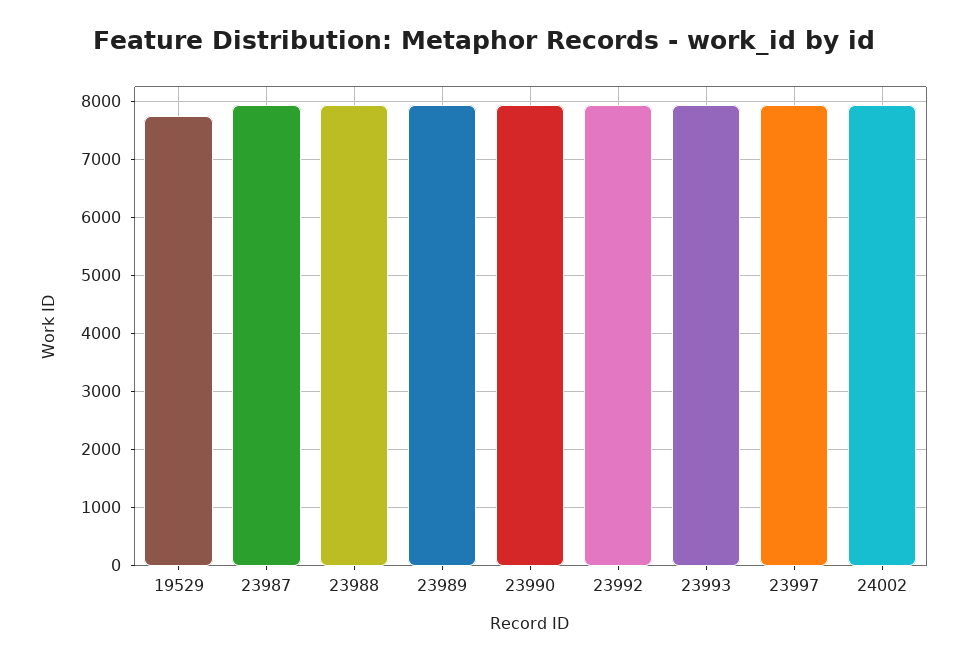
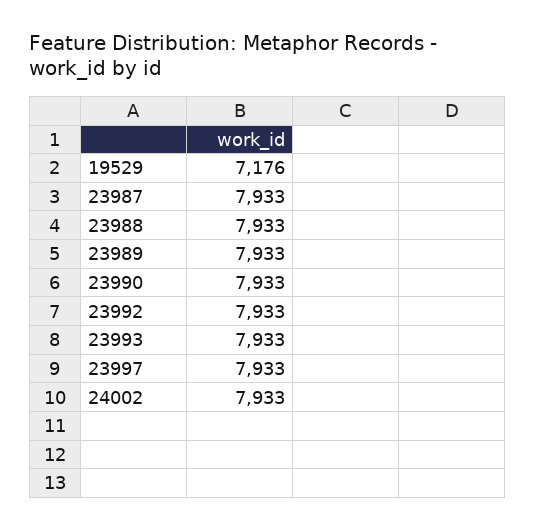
19529: 7800 -> 7176

